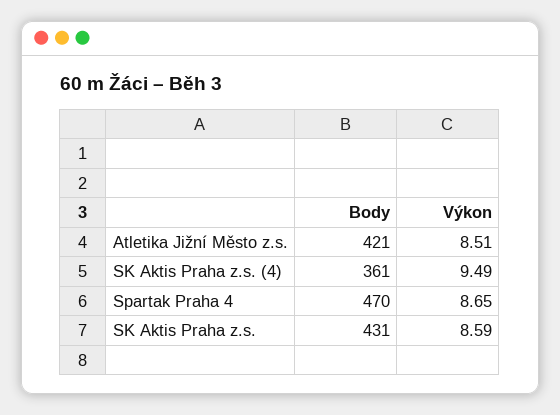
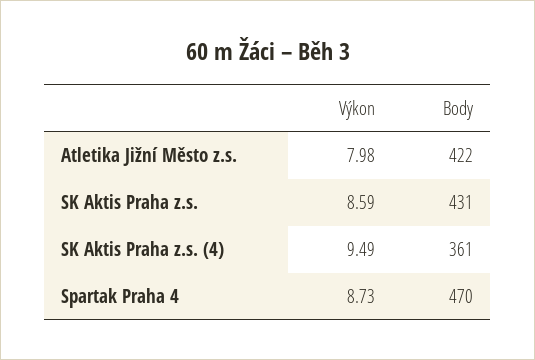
Body, Atletika Jižní Město z.s.: 421 -> 422
Výkon, Atletika Jižní Město z.s.: 8.51 -> 7.98
Výkon, Spartak Praha 4: 8.65 -> 8.73

